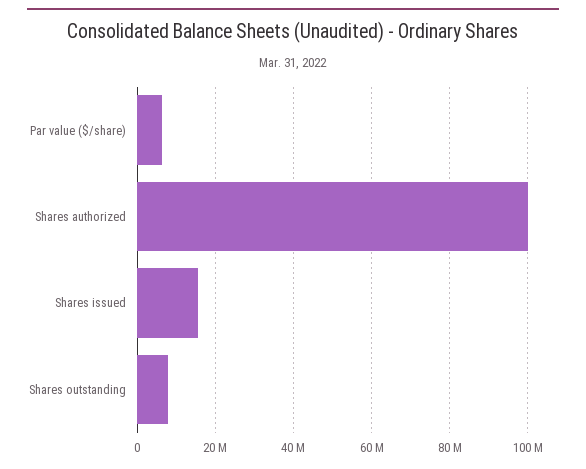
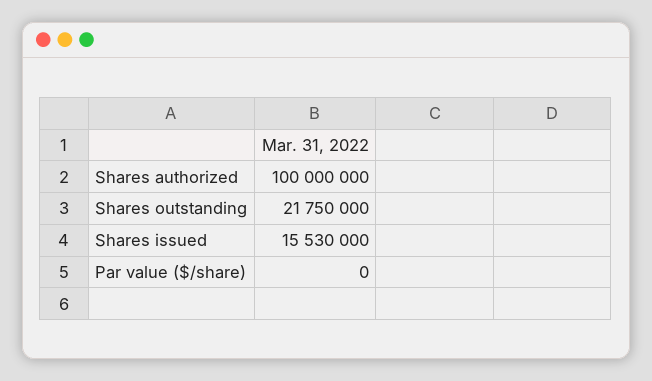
Par value ($/share): 6000000 -> 0
Shares outstanding: 8000000 -> 21750000

